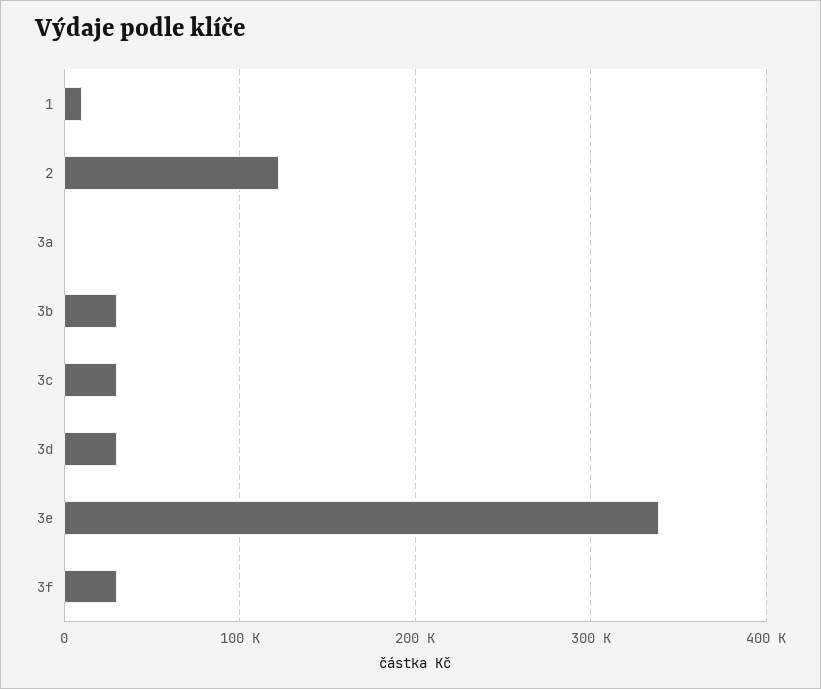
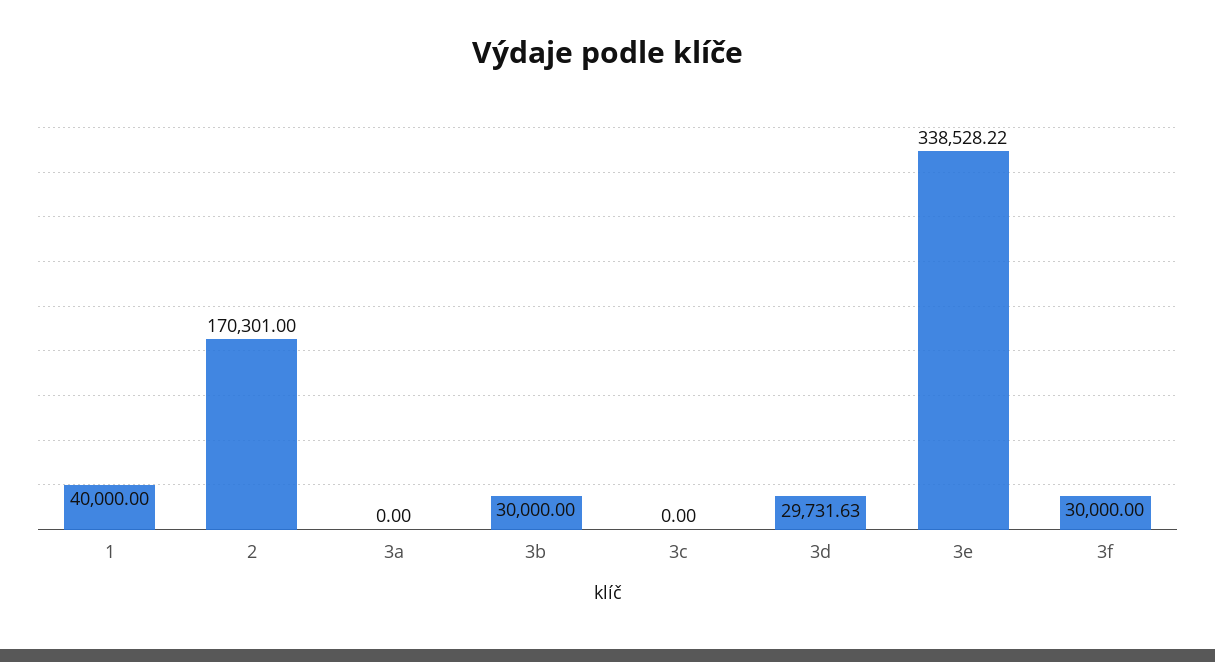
1: 10000 -> 40000
2: 120000 -> 170301
3c: 30000 -> 0

